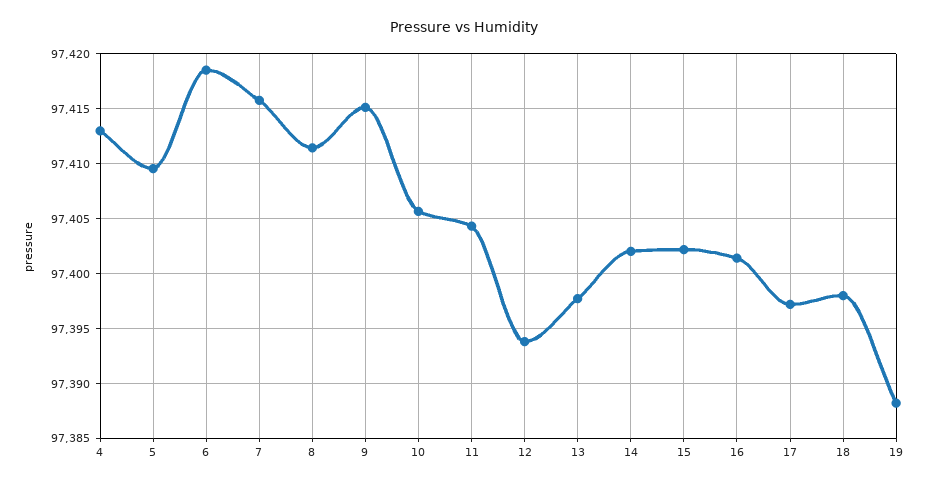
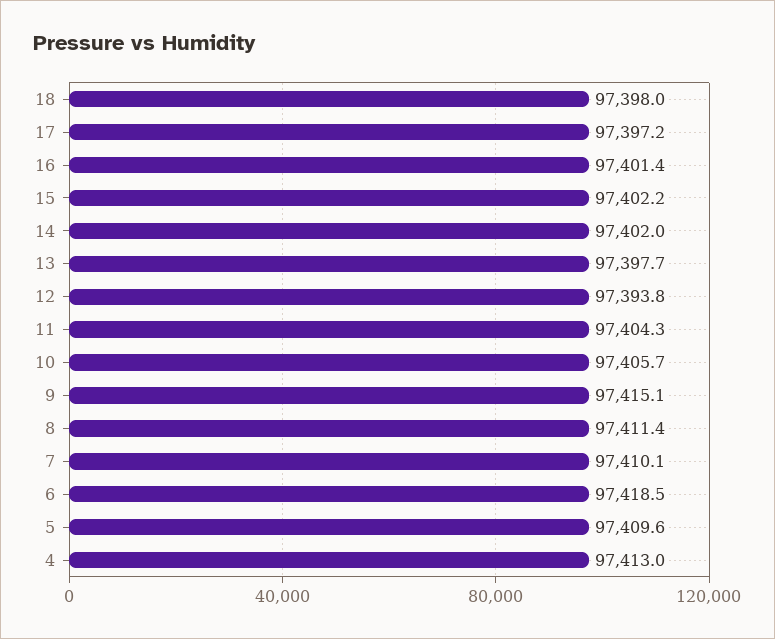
7: 97416 -> 97410.1
19: 97388 -> none

